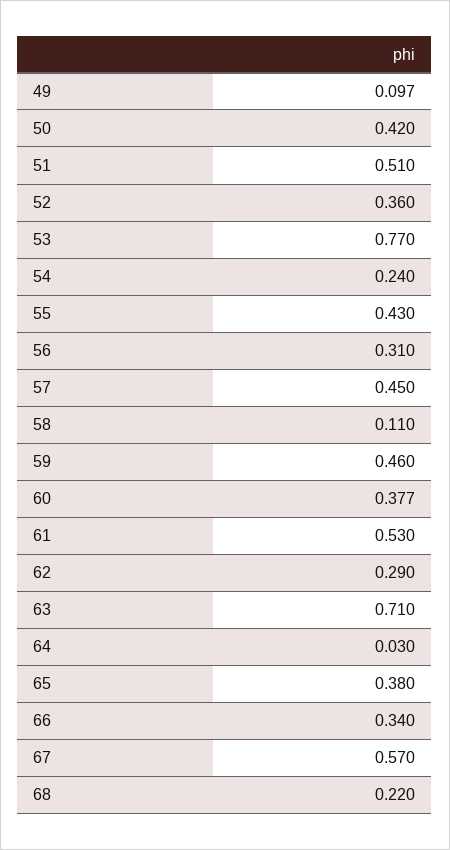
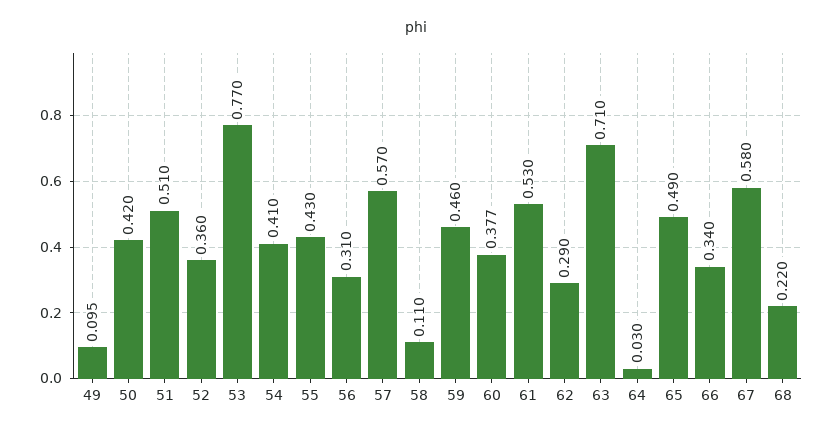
49: 0.097 -> 0.095
54: 0.24 -> 0.41
57: 0.45 -> 0.57
65: 0.38 -> 0.49
67: 0.57 -> 0.58

